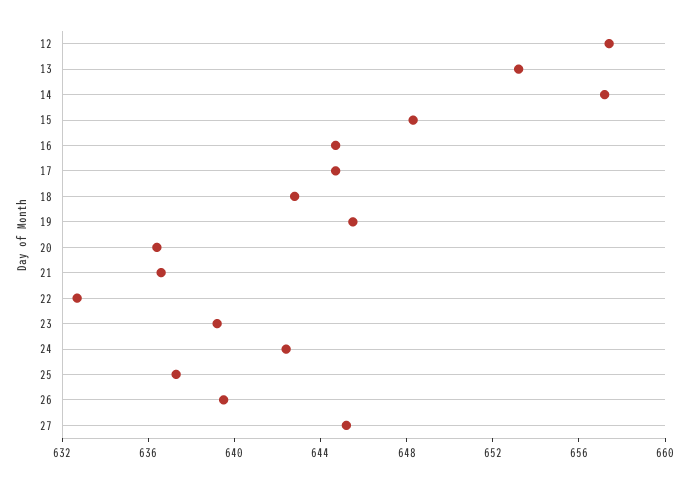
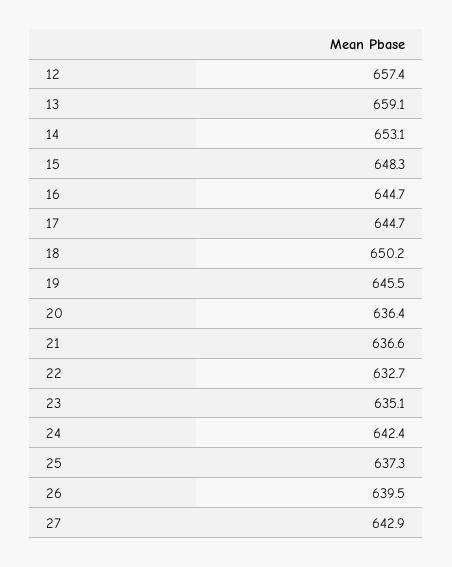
13: 653 -> 659.1
14: 657 -> 653.1
18: 643 -> 650.2
23: 639 -> 635.1
27: 645 -> 642.9

